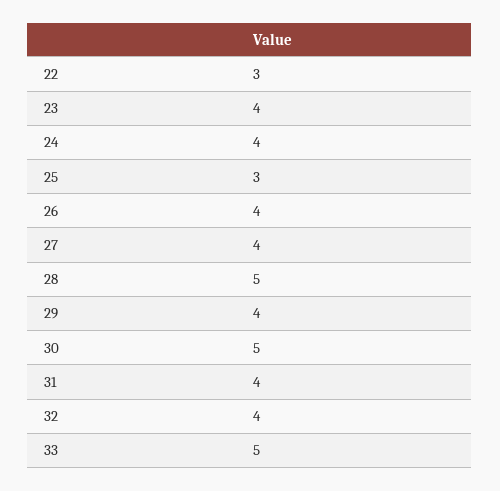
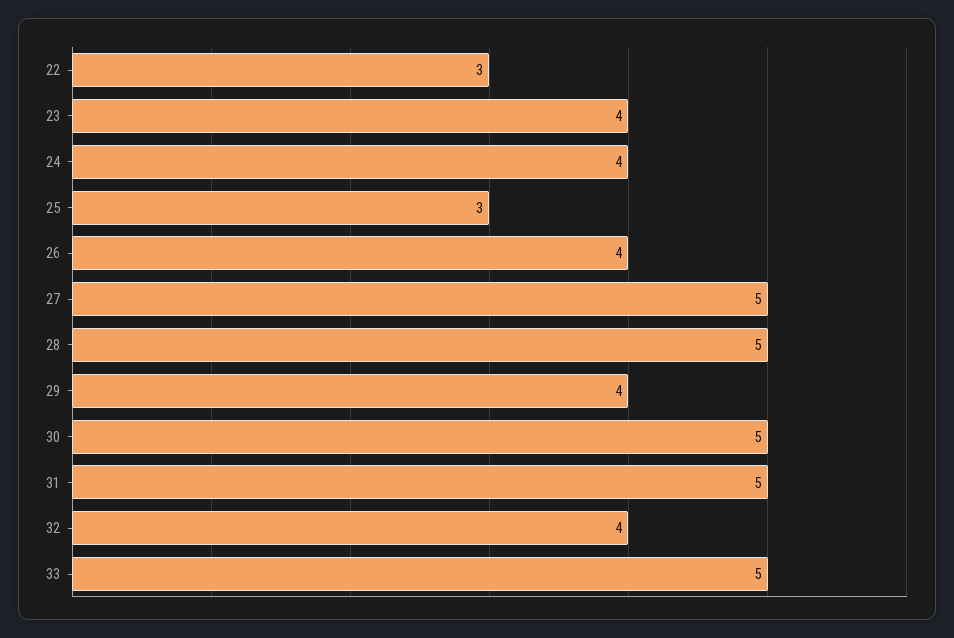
27: 4 -> 5
31: 4 -> 5

